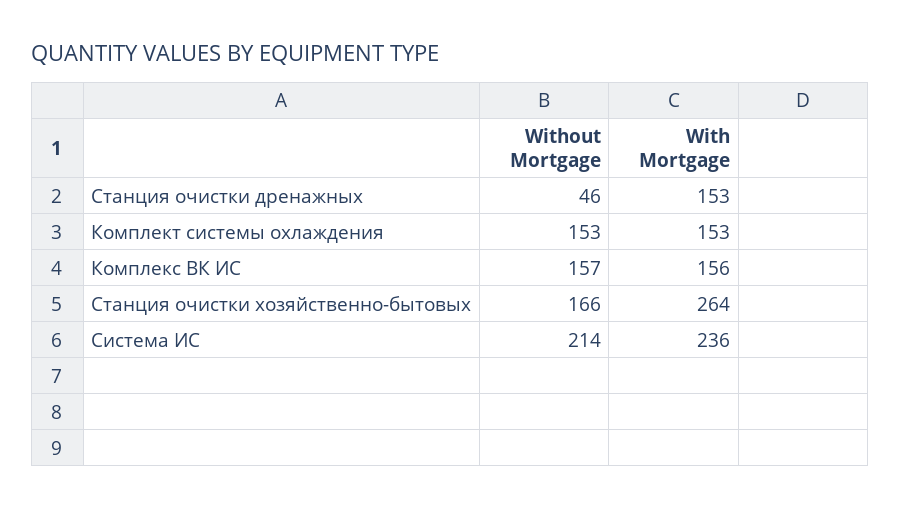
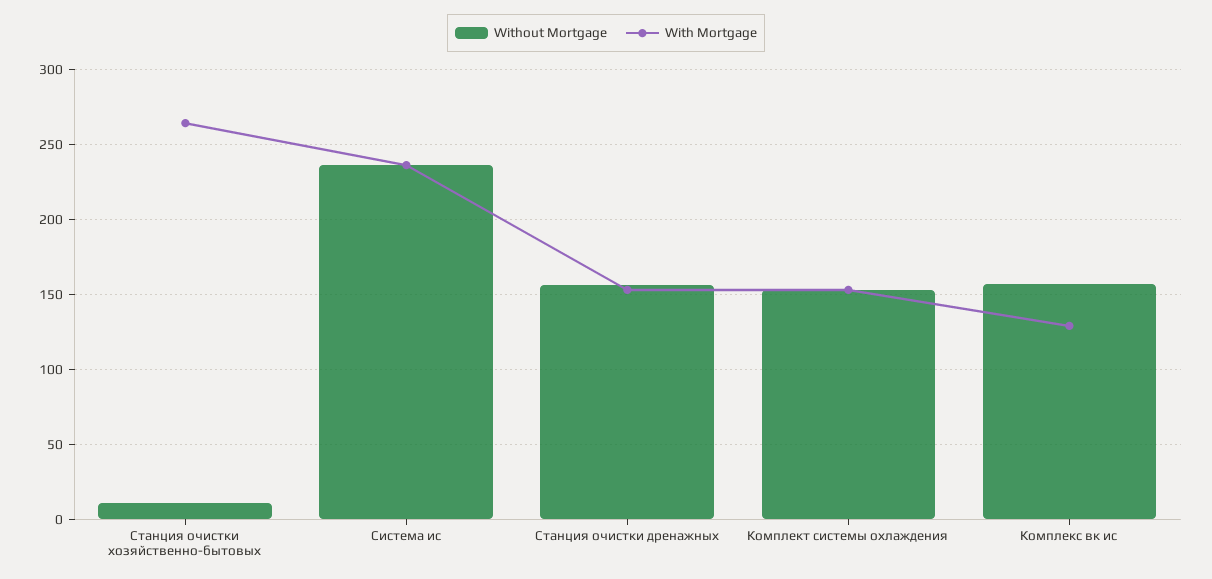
Without Mortgage, Станция очистки дренажных: 46 -> 155
With Mortgage, Комплекс ВК ИС: 156 -> 130
Without Mortgage, Станция очистки хозяйственно-бытовых: 166 -> 10
Without Mortgage, Система ИС: 214 -> 235

